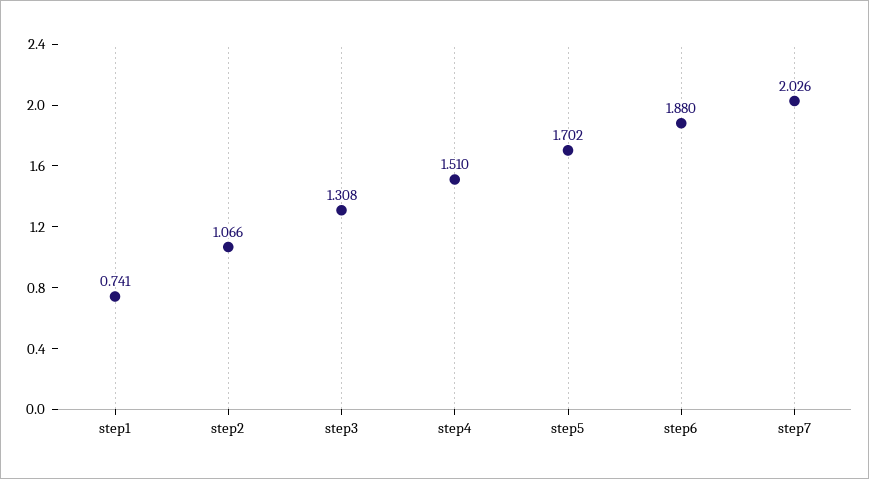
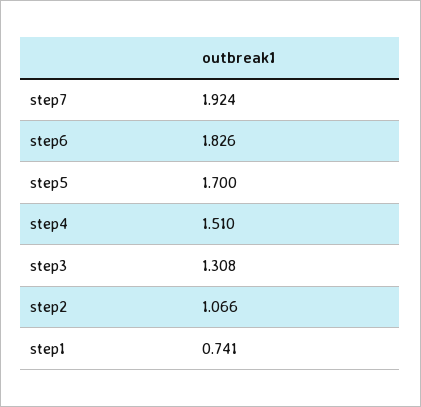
step5: 1.702 -> 1.7
step6: 1.88 -> 1.826
step7: 2.026 -> 1.924

